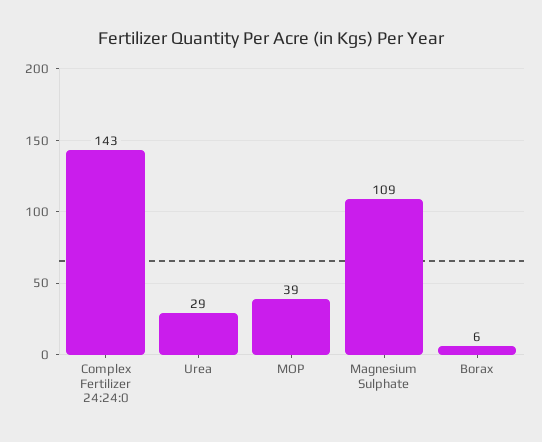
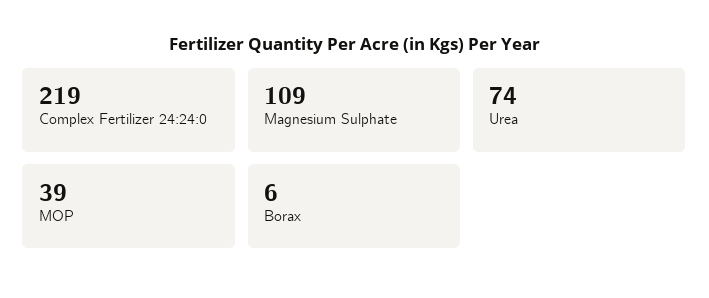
Complex Fertilizer 24:24:0: 143 -> 219
Urea: 29 -> 74

